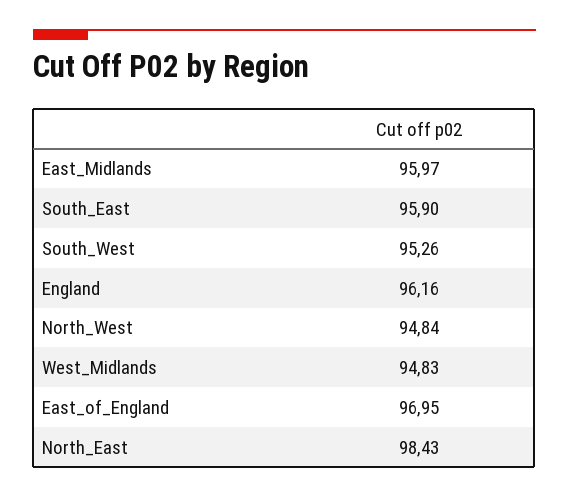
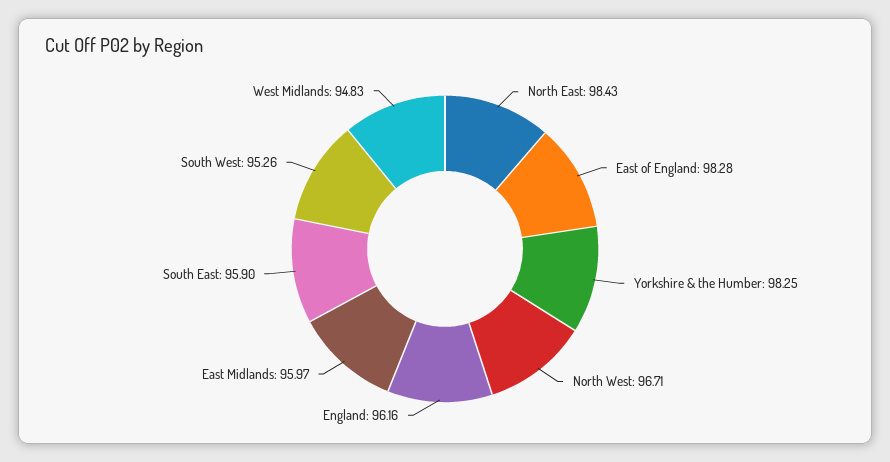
North_West: 94.84 -> 96.71
East_of_England: 96.95 -> 98.28
Yorkshire & the Humber: none -> 98.25

